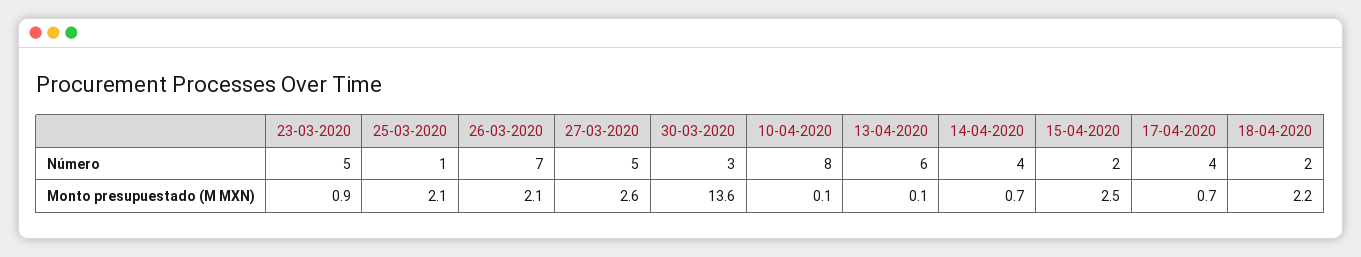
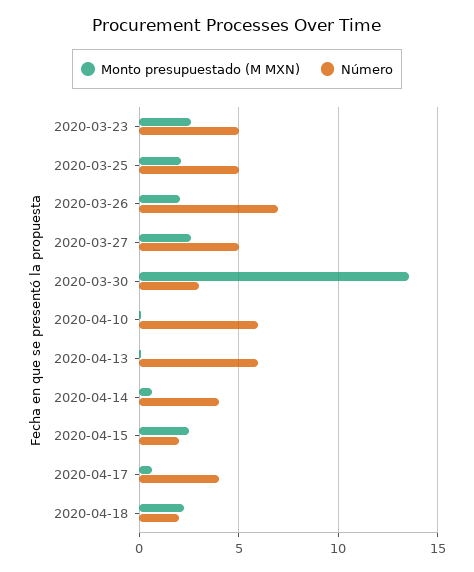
Número, 25-03-2020: 1 -> 5
Número, 10-04-2020: 8 -> 6
Monto presupuestado (M MXN), 23-03-2020: 0.9 -> 2.5

